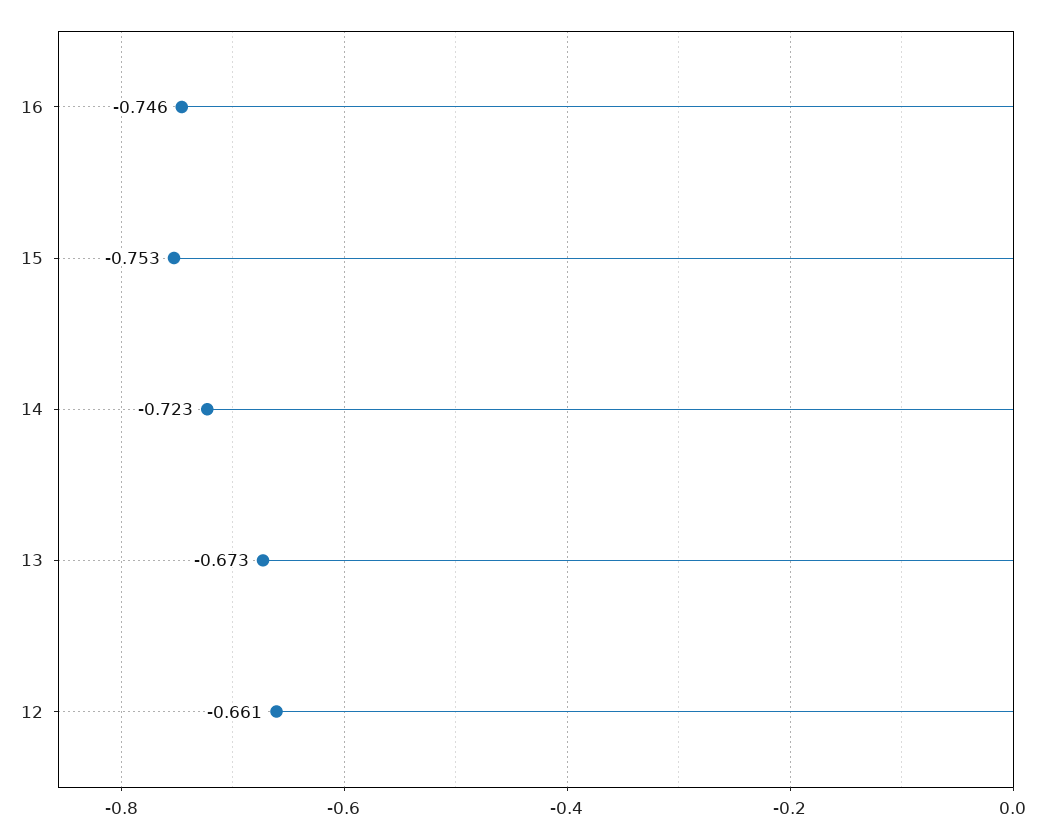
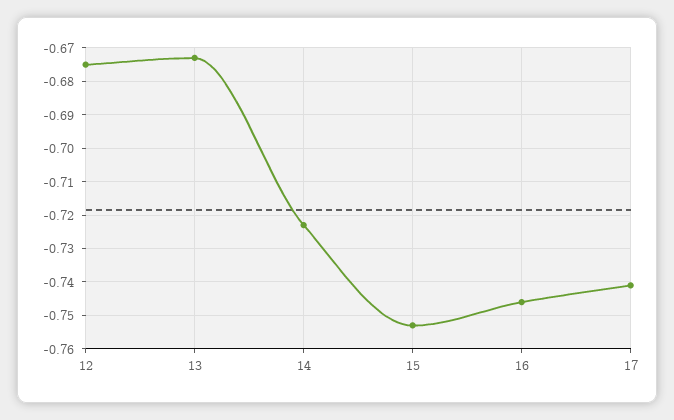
12: -0.661 -> -0.675
17: none -> -0.74

